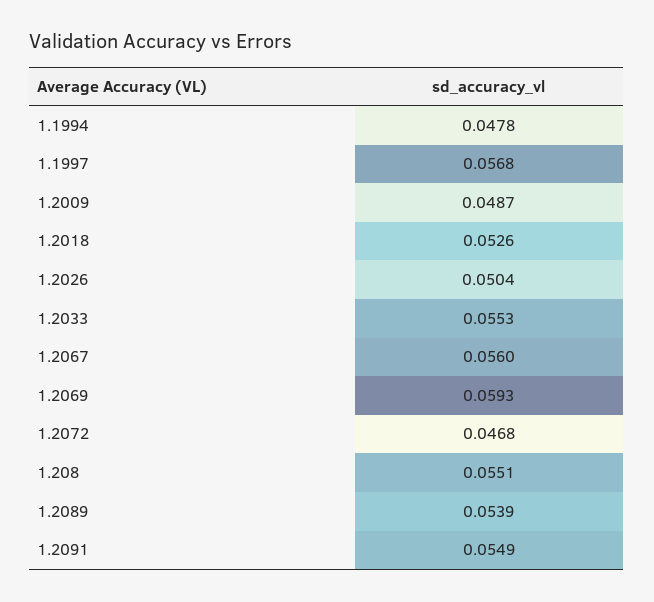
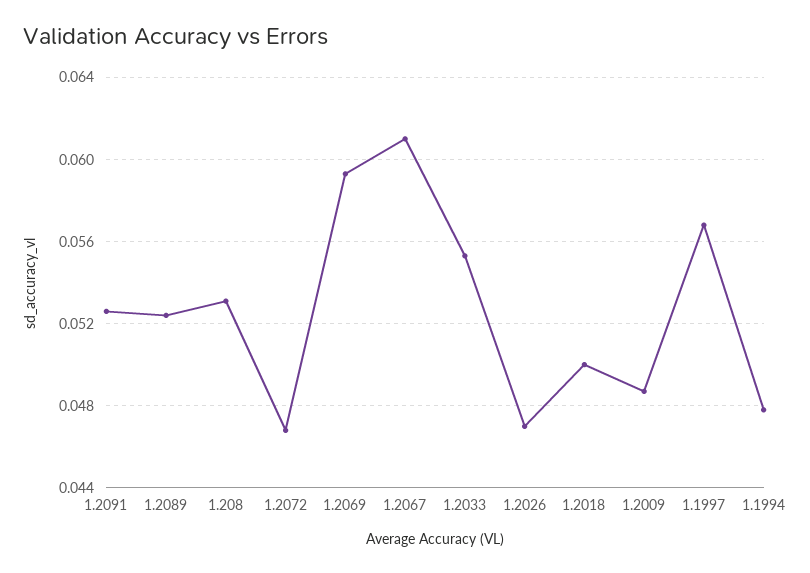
1.2018: 0.0526 -> 0.05
1.2026: 0.0504 -> 0.047
1.2067: 0.056 -> 0.061
1.208: 0.0551 -> 0.053
1.2089: 0.0539 -> 0.0525
1.2091: 0.0549 -> 0.0525

